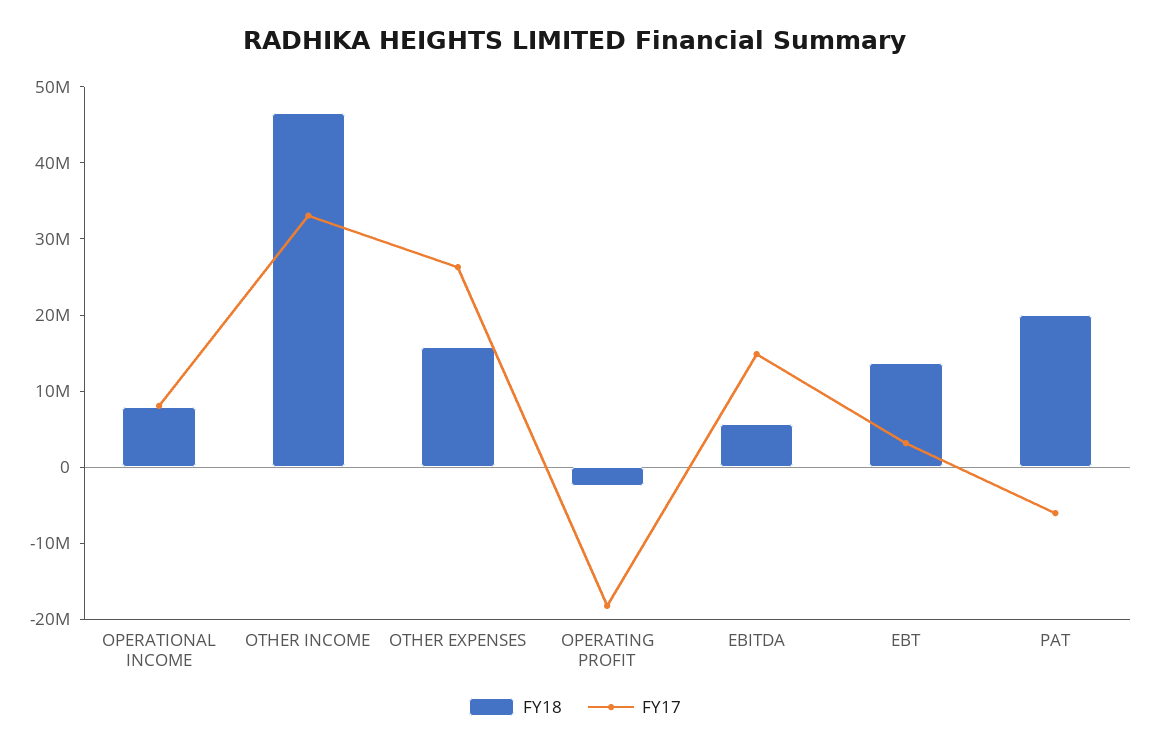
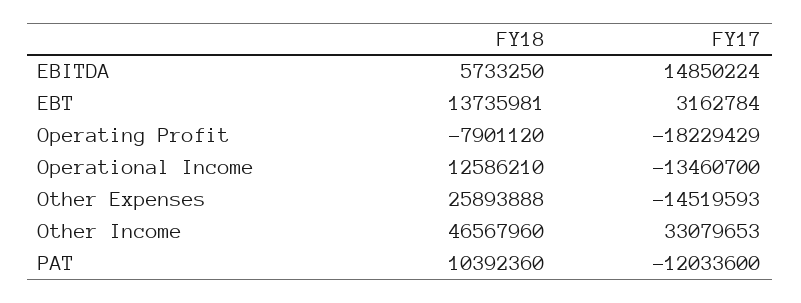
FY18, OPERATIONAL INCOME: 8000000 -> 12586210
FY17, OPERATIONAL INCOME: 8000000 -> -13460700
FY18, OTHER EXPENSES: 16000000 -> 25893888
FY17, OTHER EXPENSES: 26000000 -> -14519593
FY18, OPERATING PROFIT: -2000000 -> -7901120
FY18, PAT: 20000000 -> 10392360
FY17, PAT: -6000000 -> -12033600

